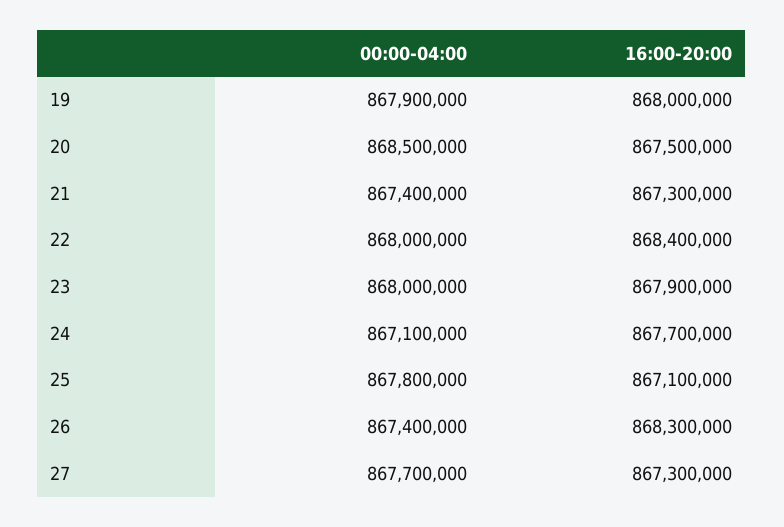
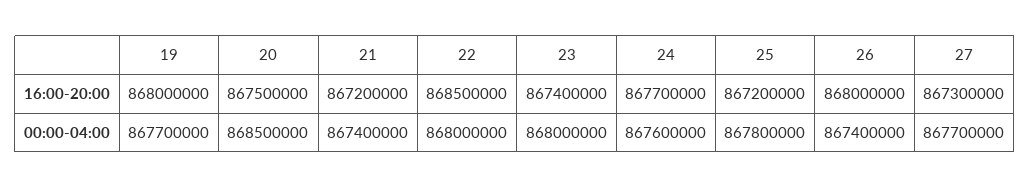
00:00-04:00, 19: 867900000 -> 867700000
16:00-20:00, 21: 867300000 -> 867200000
16:00-20:00, 22: 868400000 -> 868500000
16:00-20:00, 23: 867900000 -> 867400000
00:00-04:00, 24: 867100000 -> 867600000
16:00-20:00, 25: 867100000 -> 867200000
16:00-20:00, 26: 868300000 -> 868000000

